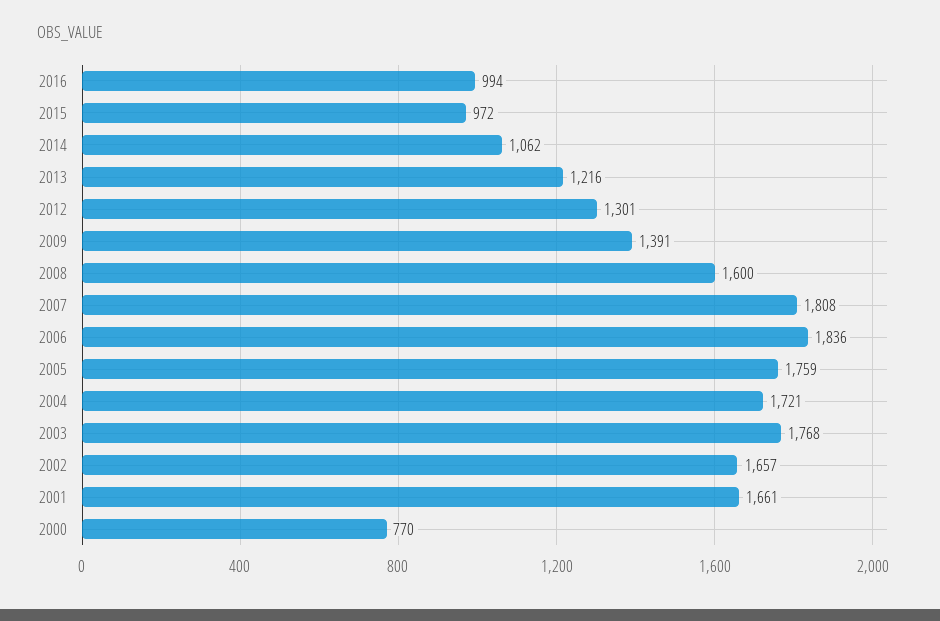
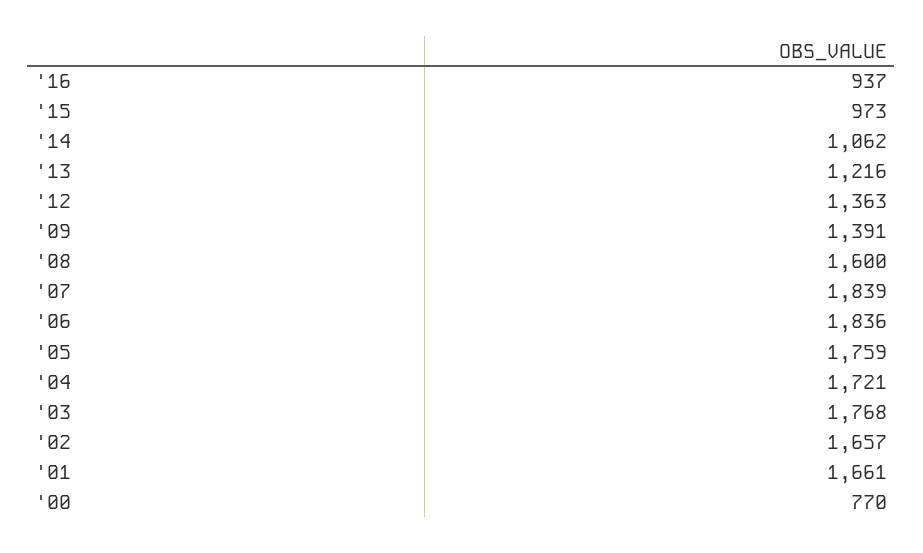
2016: 994 -> 937
2015: 972 -> 973
2012: 1301 -> 1363
2007: 1808 -> 1839

